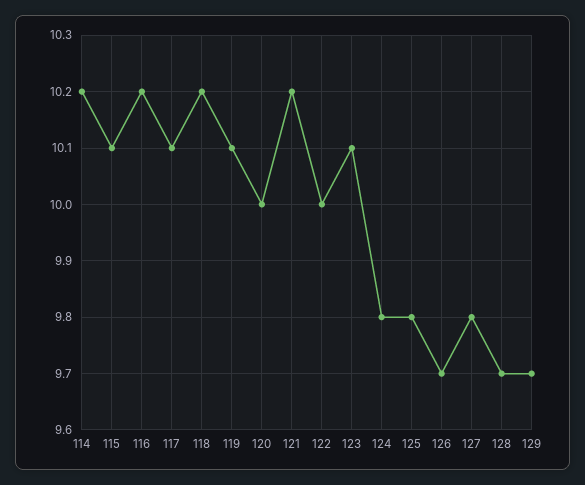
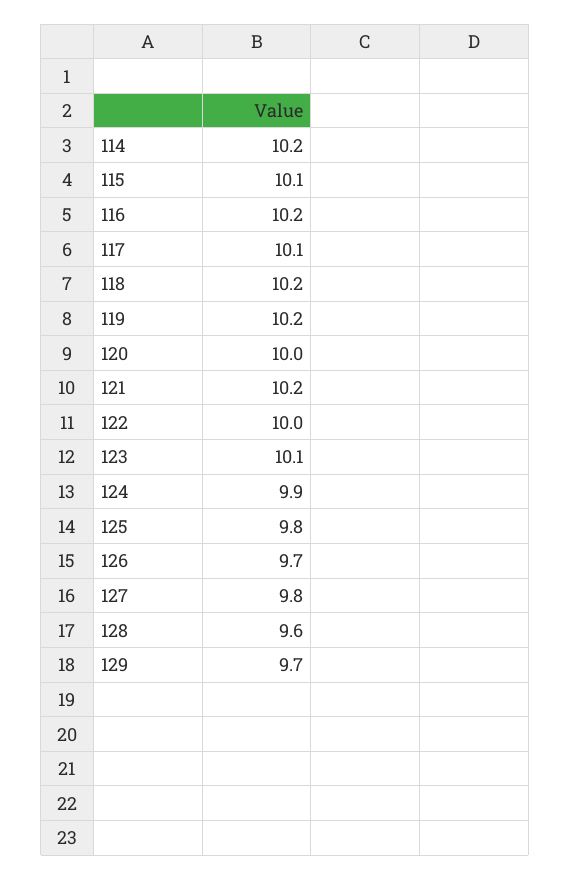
119: 10.1 -> 10.2
124: 9.8 -> 9.9
128: 9.7 -> 9.6

